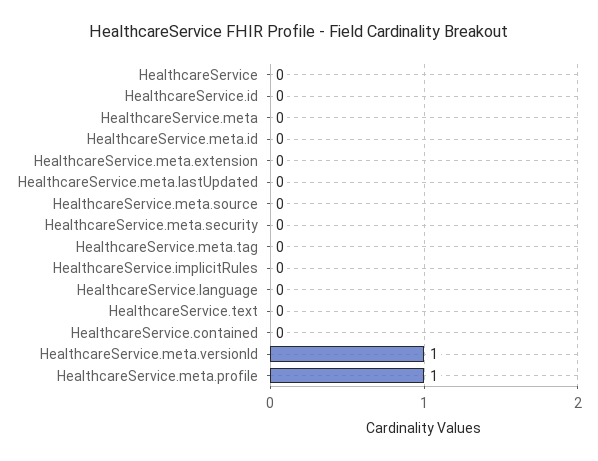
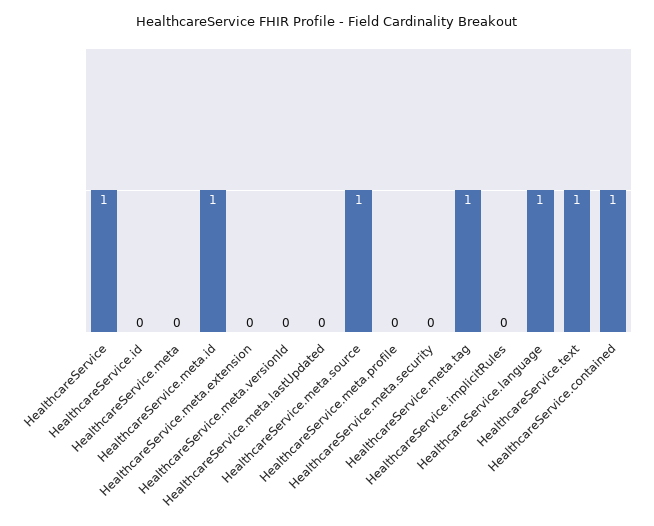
HealthcareService: 0 -> 1
HealthcareService.meta.id: 0 -> 1
HealthcareService.meta.source: 0 -> 1
HealthcareService.meta.tag: 0 -> 1
HealthcareService.language: 0 -> 1
HealthcareService.text: 0 -> 1
HealthcareService.contained: 0 -> 1
HealthcareService.meta.versionId: 1 -> 0
HealthcareService.meta.profile: 1 -> 0

